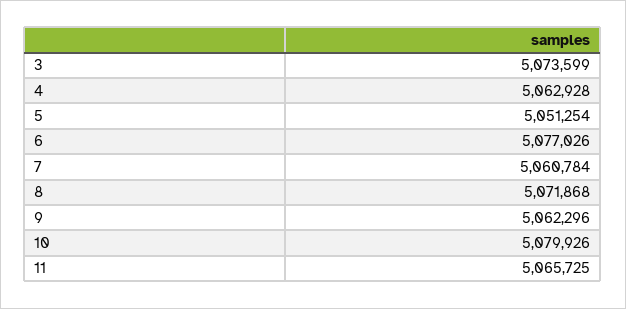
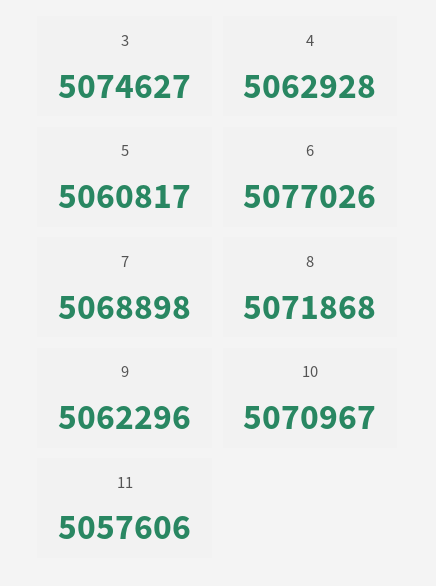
3: 5073599 -> 5074627
5: 5051254 -> 5060817
7: 5060784 -> 5068898
10: 5079926 -> 5070967
11: 5065725 -> 5057606

